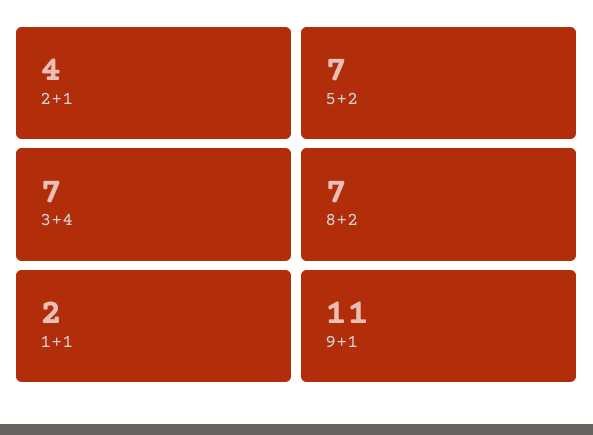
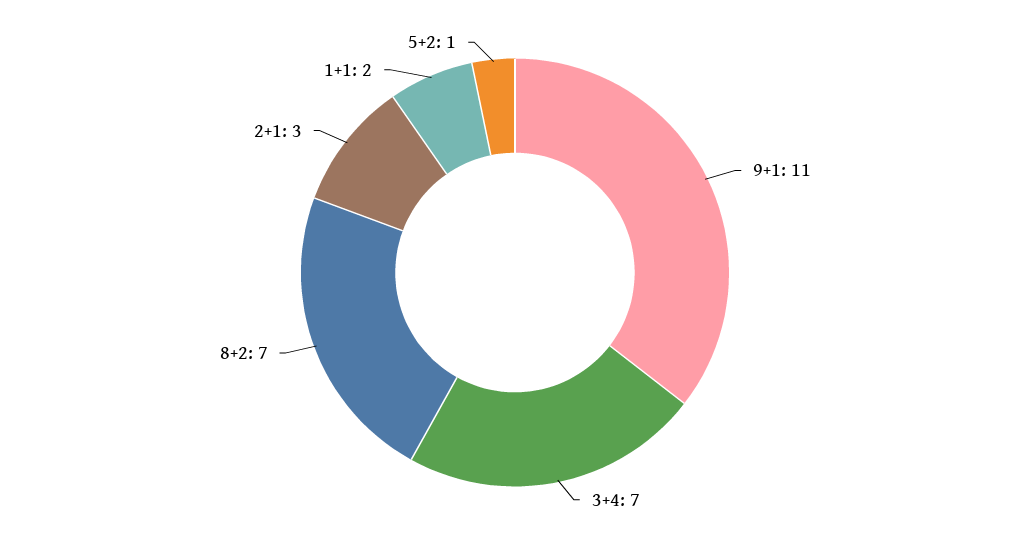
2+1: 4 -> 3
5+2: 7 -> 1

